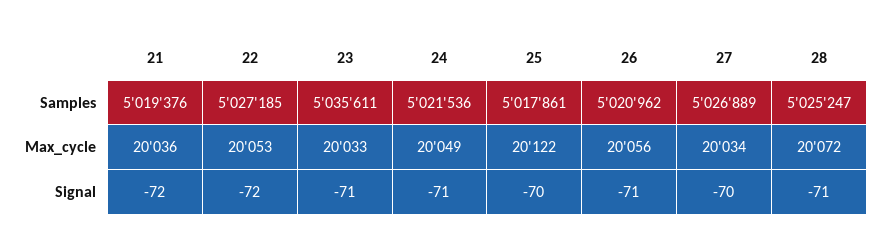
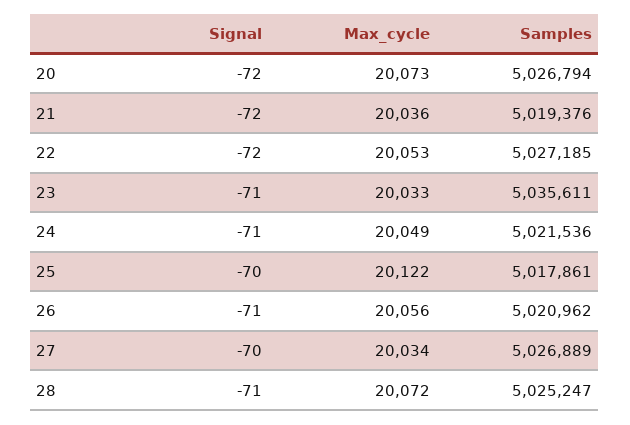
20, Signal: none -> -72
20, Max_cycle: none -> 20073
20, Samples: none -> 5026794

